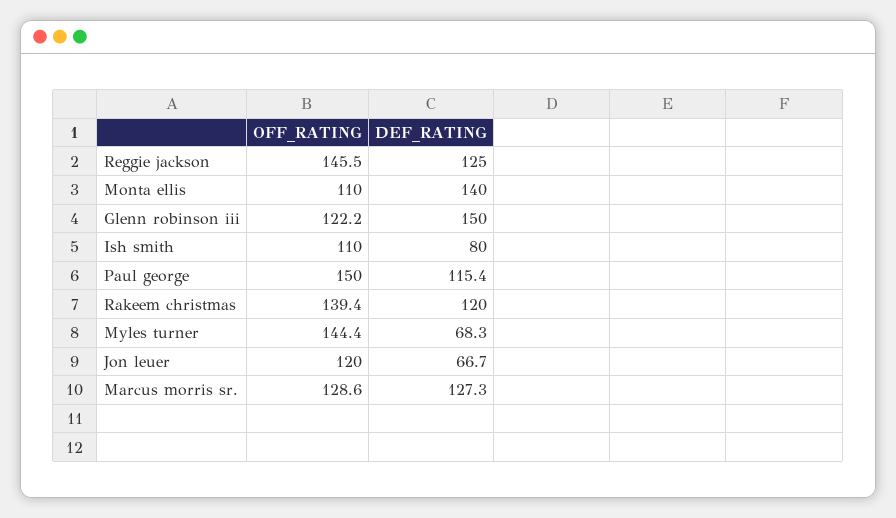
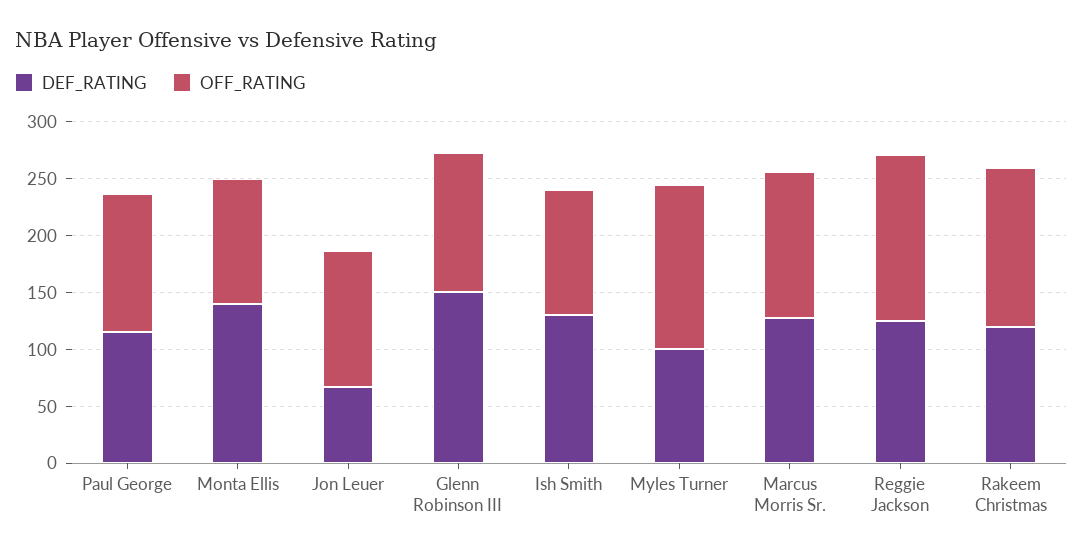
DEF_RATING, Ish smith: 80 -> 130
OFF_RATING, Paul george: 150 -> 120
DEF_RATING, Myles turner: 68.3 -> 100

